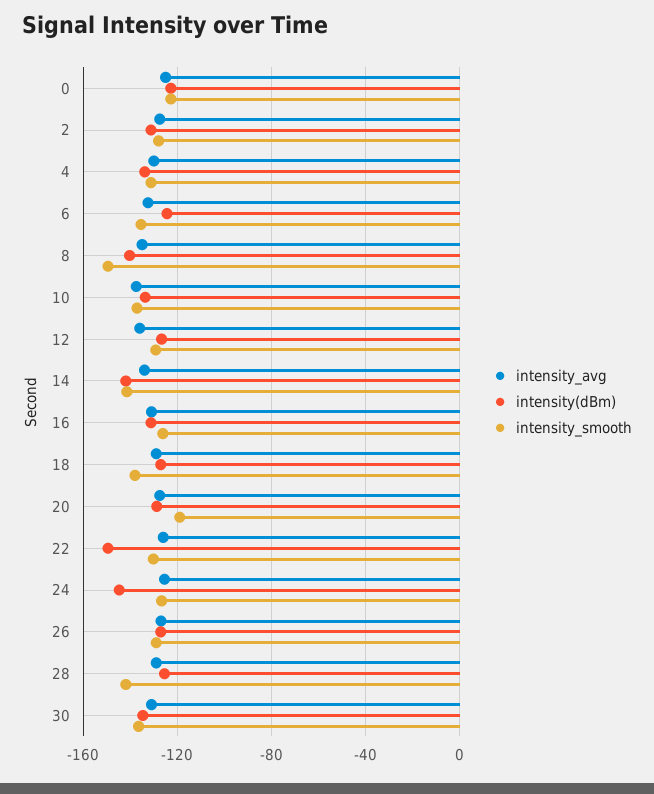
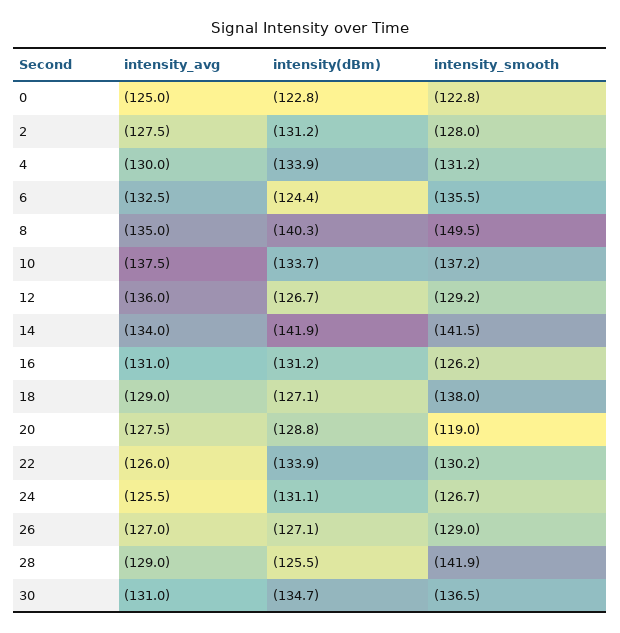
intensity(dBm), 22: -150 -> -133.9
intensity(dBm), 24: -145 -> -131.1

